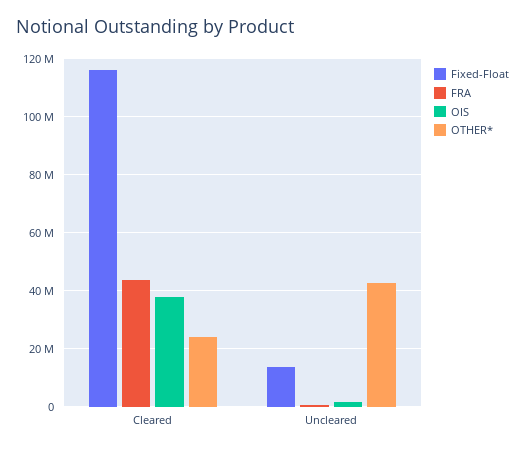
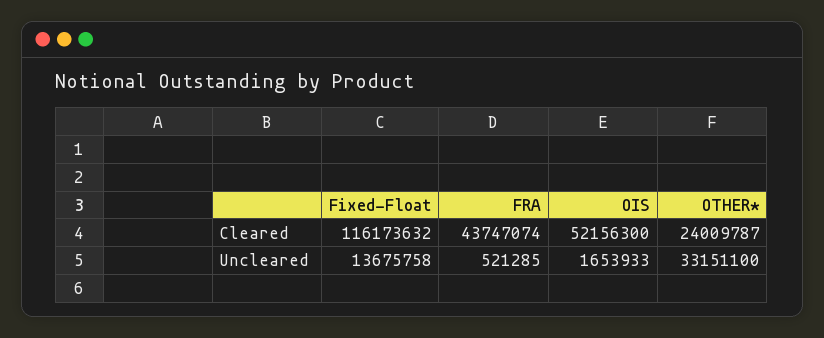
OIS, Cleared: 37500000 -> 52156300
OTHER*, Uncleared: 42500000 -> 33151100

